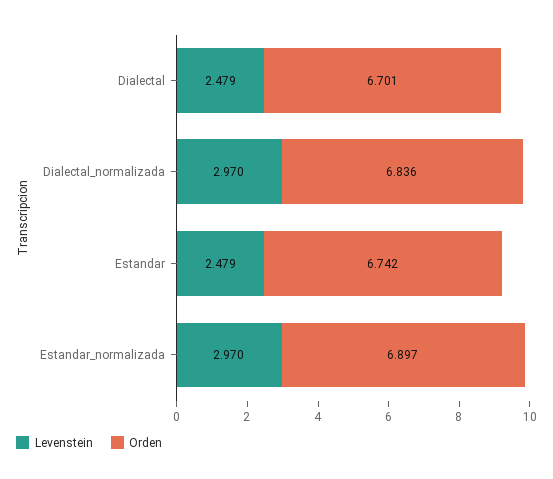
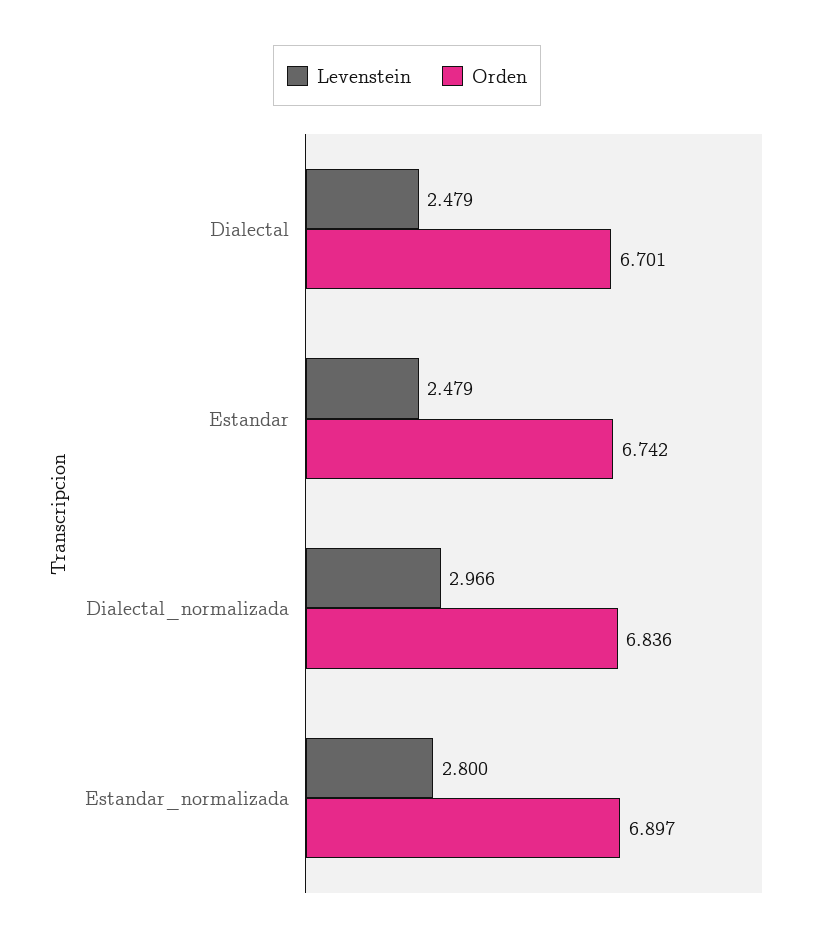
Levenstein, Dialectal_normalizada: 2.97 -> 2.966
Levenstein, Estandar_normalizada: 2.97 -> 2.8

